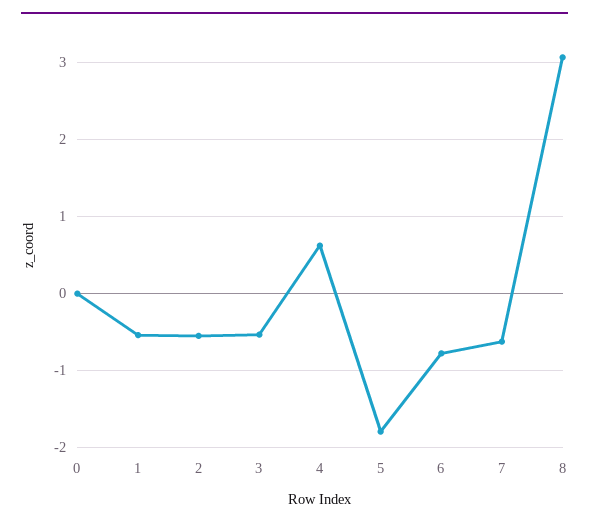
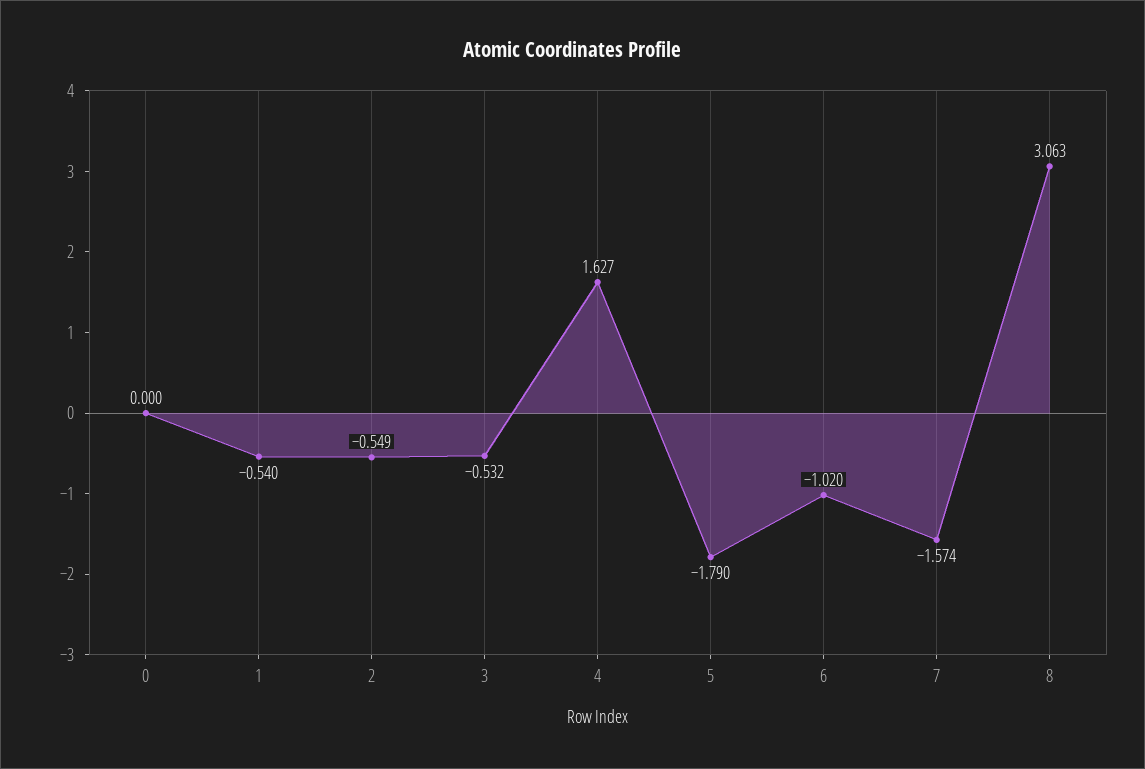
4: 0.6 -> 1.627
6: -0.8 -> -1.02
7: -0.6 -> -1.574

